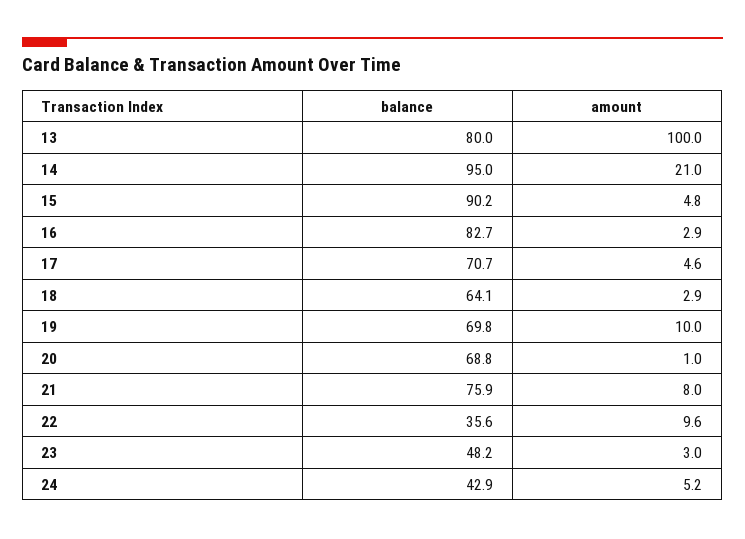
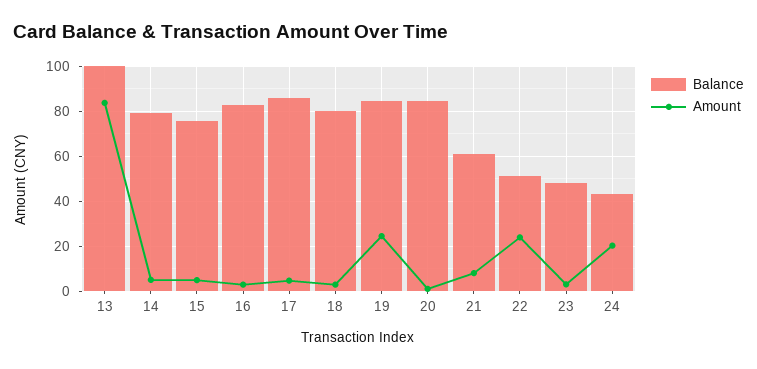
balance, 13: 80 -> 100
amount, 13: 100 -> 85
balance, 14: 95 -> 80
amount, 14: 21 -> 5
balance, 15: 90.2 -> 75
balance, 17: 70.7 -> 85
balance, 18: 64.1 -> 80
balance, 19: 69.8 -> 85
amount, 19: 10 -> 25
balance, 20: 68.8 -> 85
balance, 21: 75.9 -> 60
balance, 22: 35.6 -> 50
amount, 22: 9.6 -> 25
amount, 24: 5.2 -> 20

